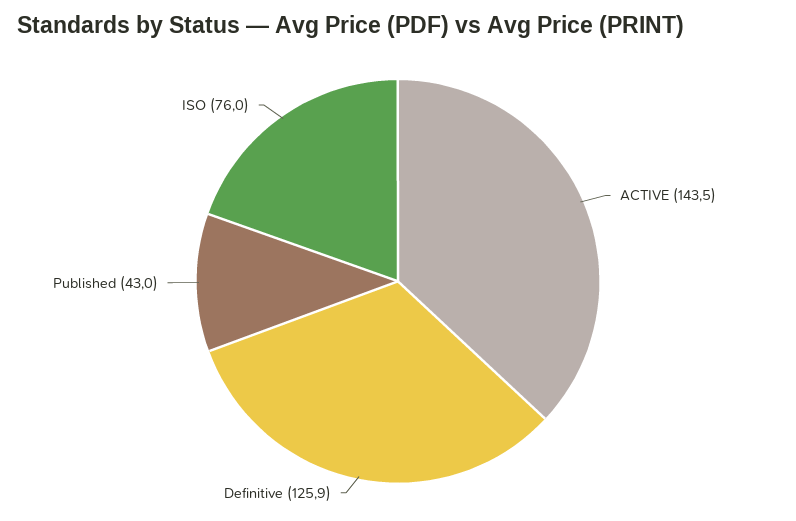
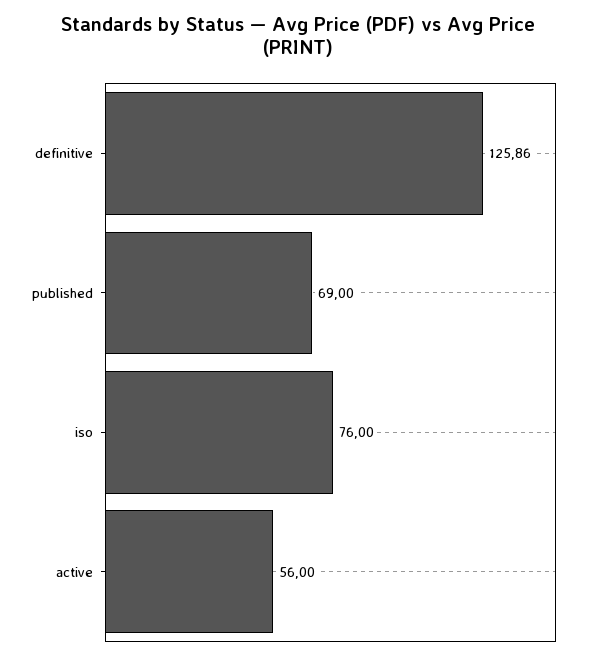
ACTIVE: 143.5 -> 56
Published: 43 -> 69

